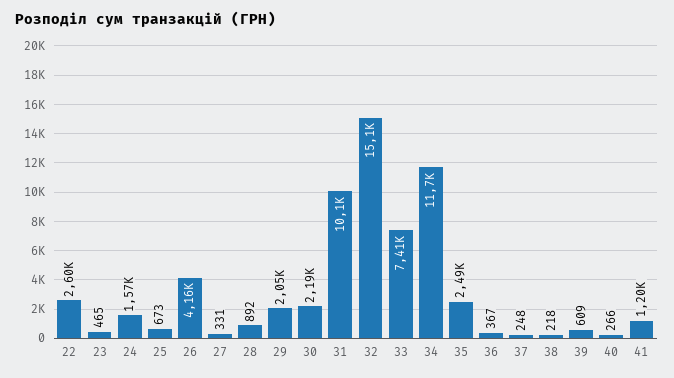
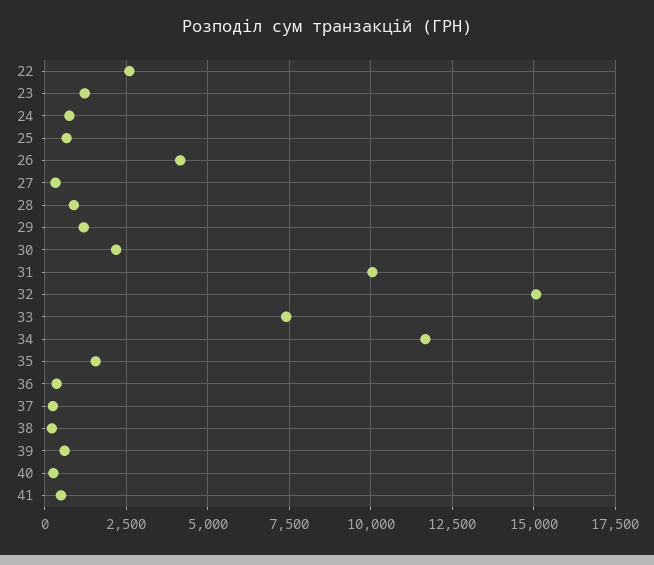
23: 465 -> 1250
24: 1570 -> 750
29: 2050 -> 1250
35: 2490 -> 1500
41: 1200 -> 500

